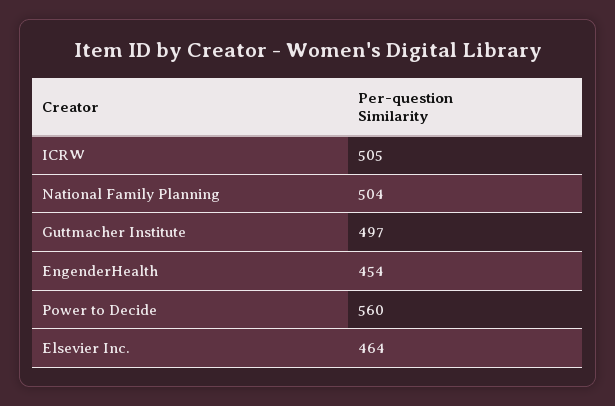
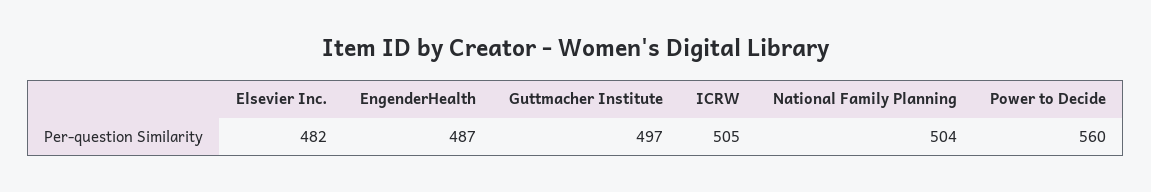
EngenderHealth: 454 -> 487
Elsevier Inc.: 464 -> 482

